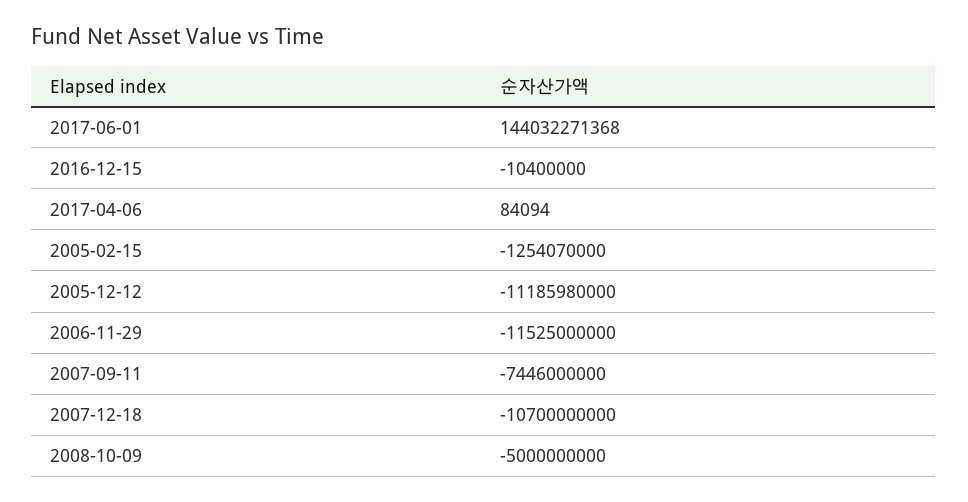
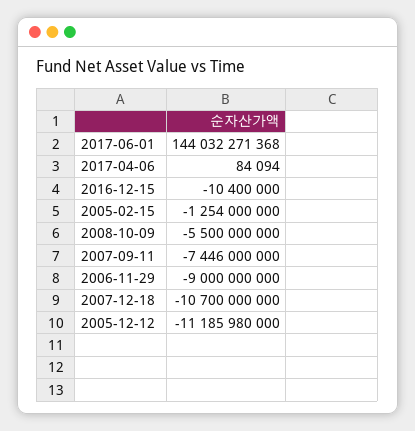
2005-02-15: -1254070000 -> -1254000000
2006-11-29: -11525000000 -> -9000000000
2008-10-09: -5000000000 -> -5500000000

